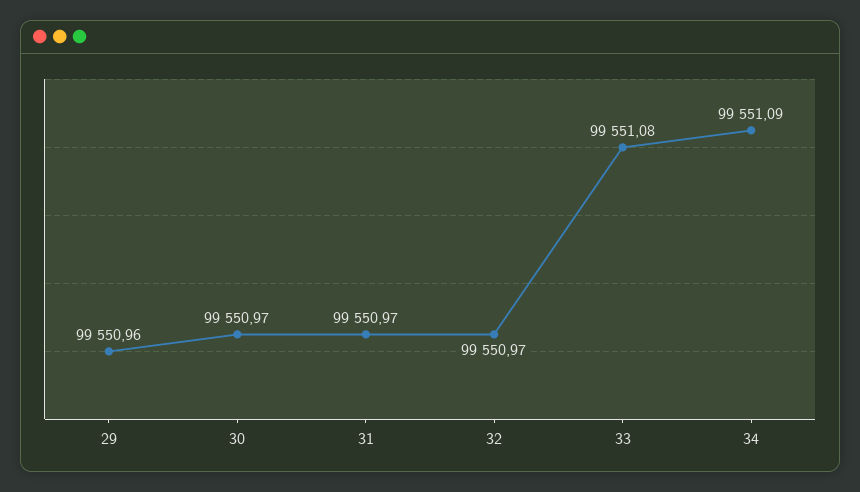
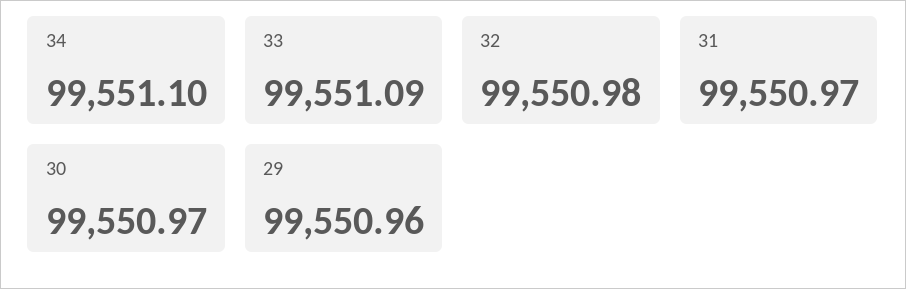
32: 99550.97 -> 99550.98
33: 99551.08 -> 99551.09
34: 99551.09 -> 99551.1

